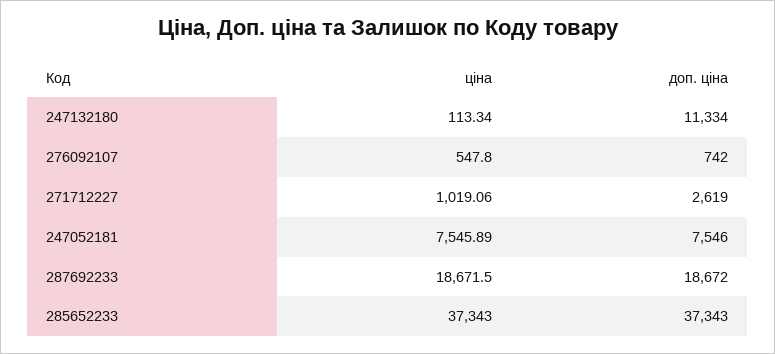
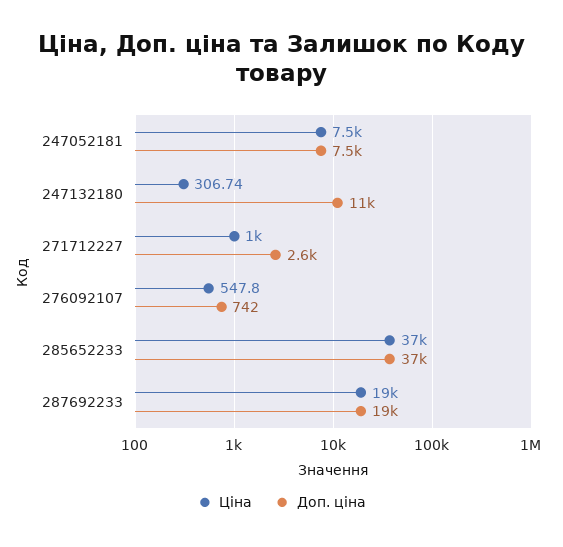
ціна, 247132180: 113.34 -> 306.74

